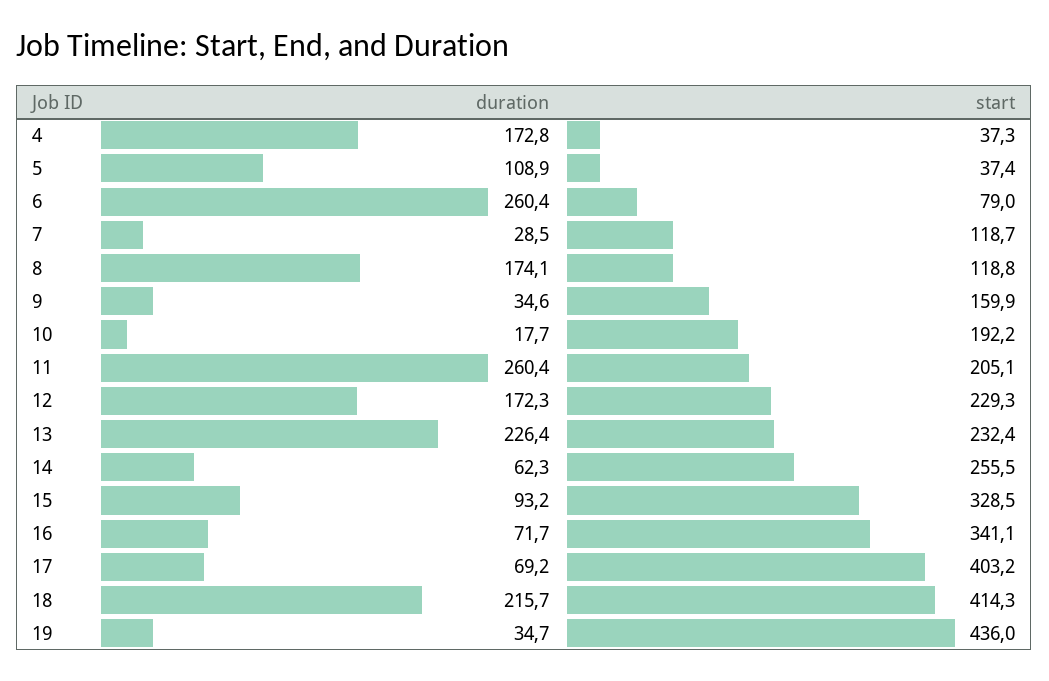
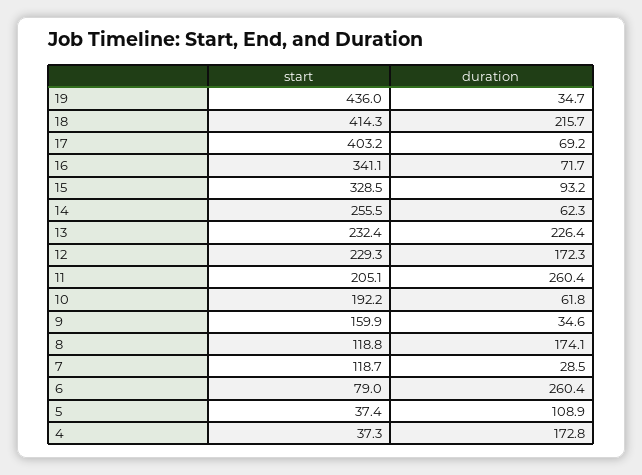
duration, 10: 17.7 -> 61.8

